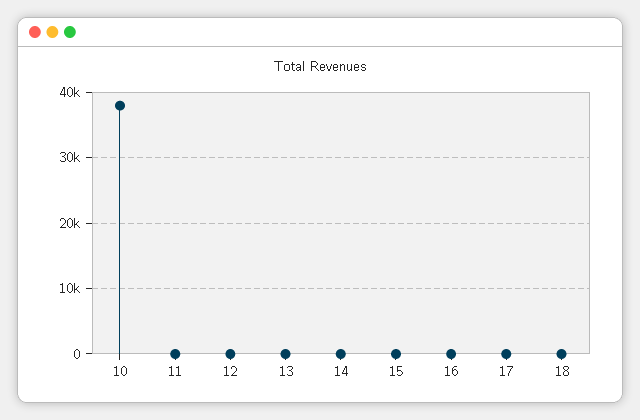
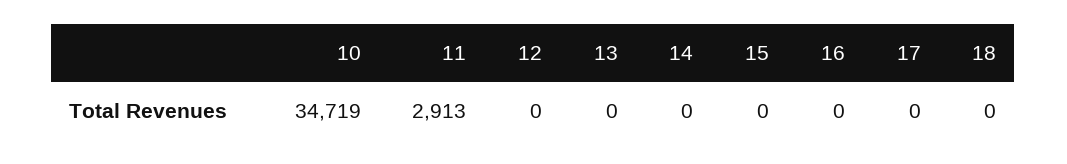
10: 38000 -> 34719
11: 0 -> 2913

